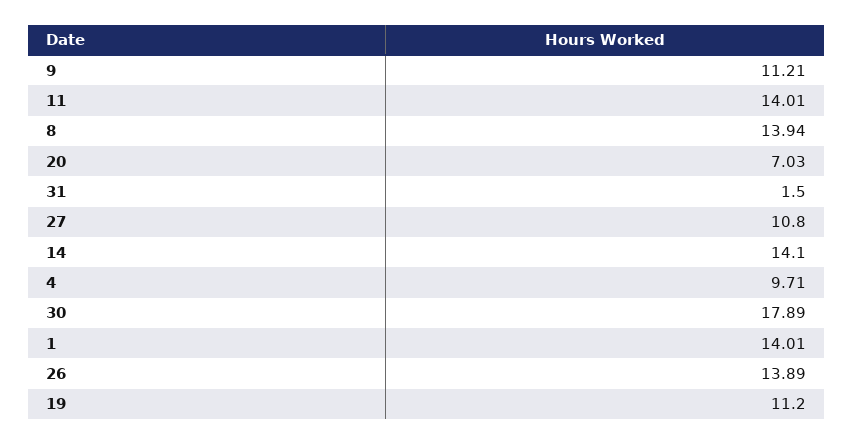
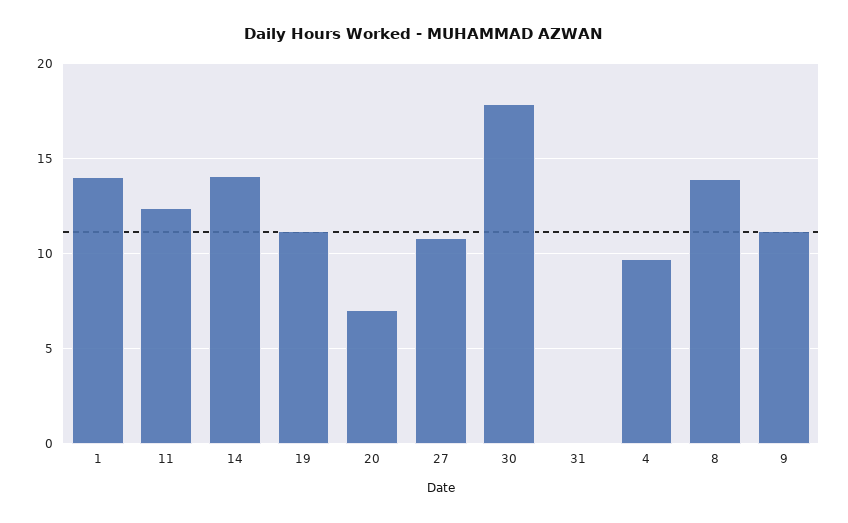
11: 14.01 -> 12.5
31: 1.5 -> 0
26: 13.89 -> none

